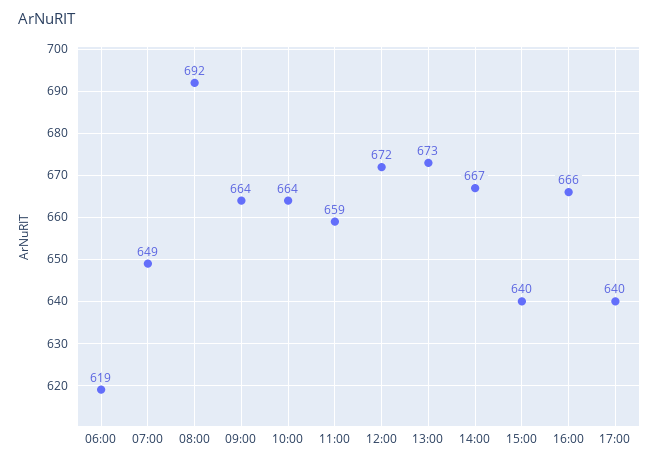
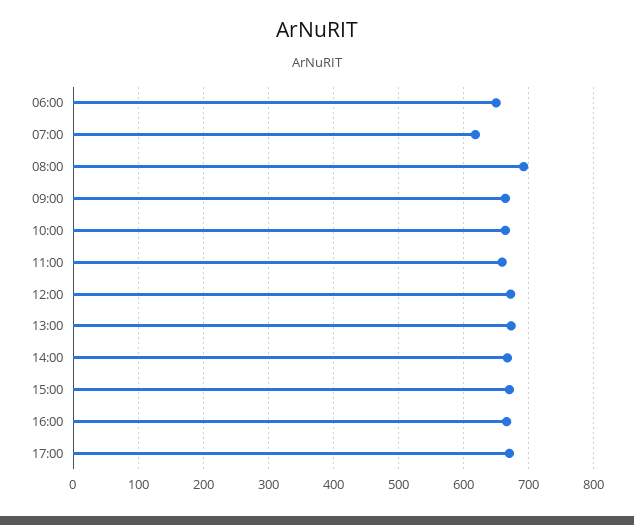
06:00: 619 -> 650
07:00: 649 -> 620
15:00: 640 -> 670
17:00: 640 -> 670

